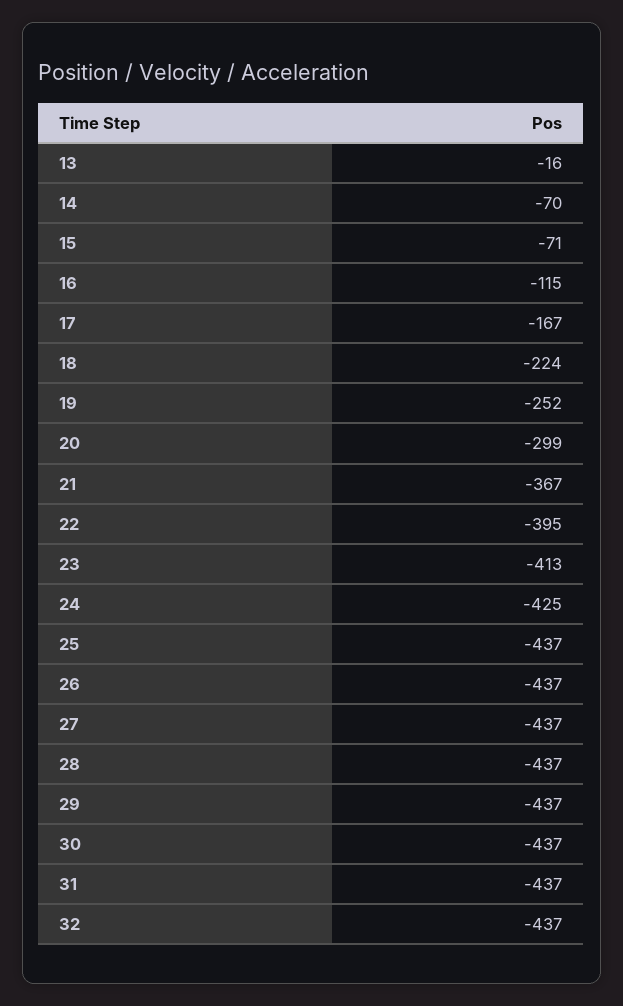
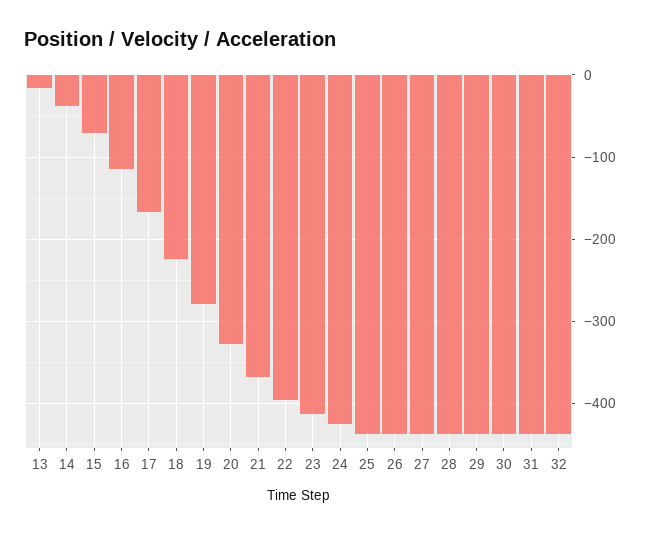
14: -70 -> -40
19: -252 -> -280
20: -299 -> -330

